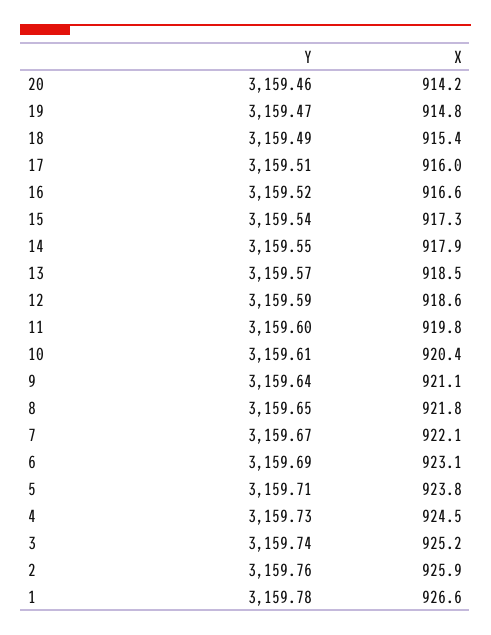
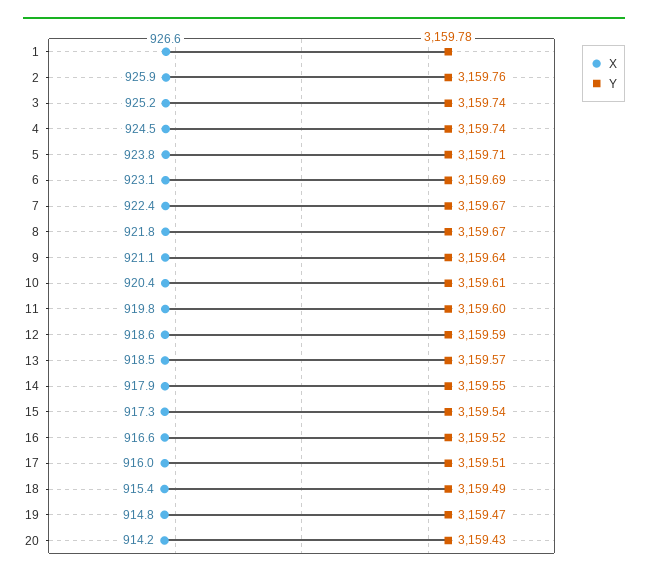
Y, 20: 3159.46 -> 3159.43
Y, 8: 3159.65 -> 3159.67
X, 7: 922.1 -> 922.4
Y, 4: 3159.73 -> 3159.74

